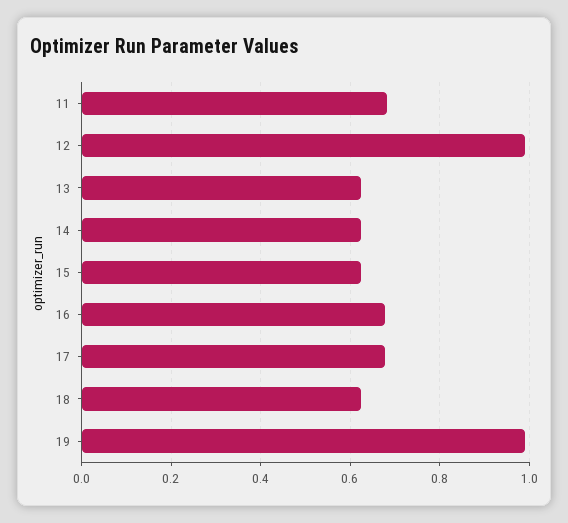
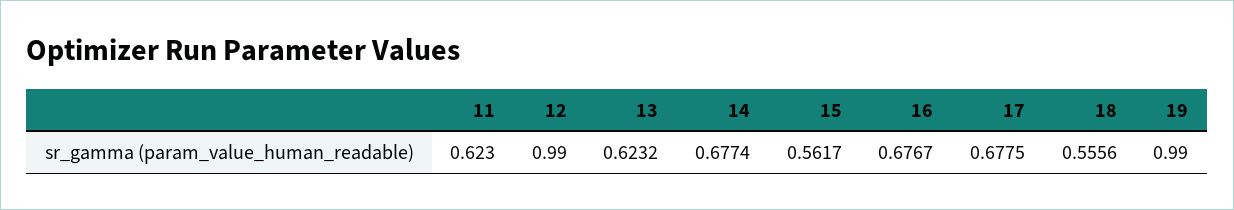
11: 0.68 -> 0.623
14: 0.62 -> 0.6774
15: 0.62 -> 0.5617
18: 0.62 -> 0.5556

